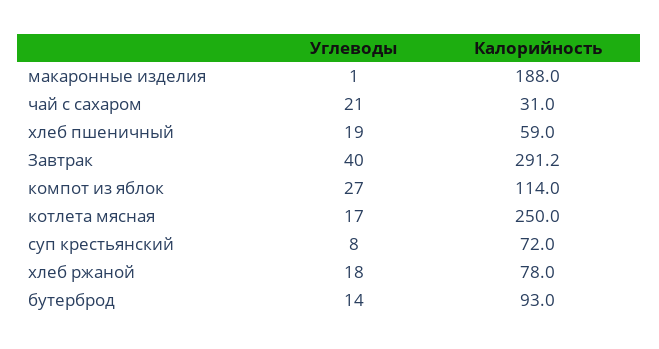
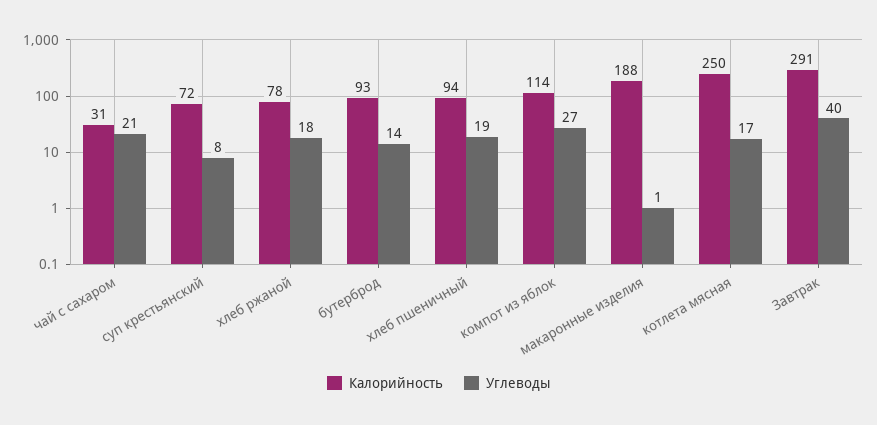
Калорийность, хлеб пшеничный: 59 -> 94

